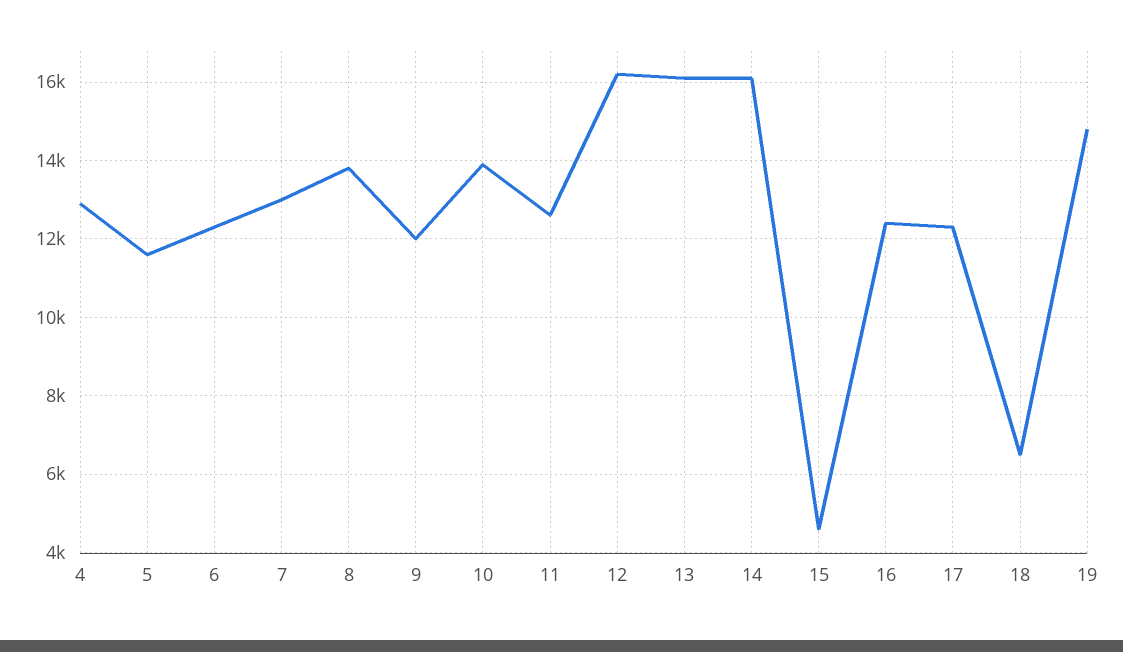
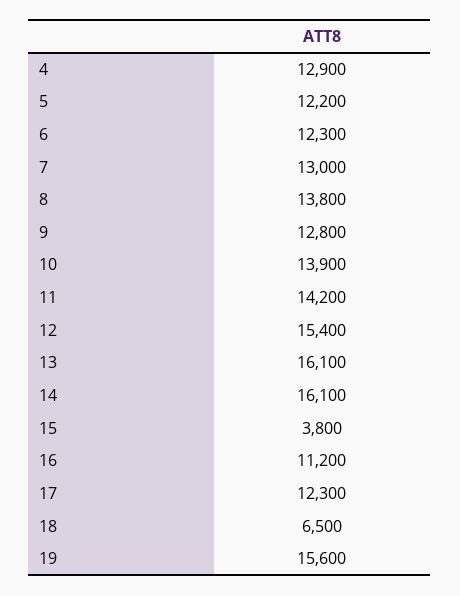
5: 11600 -> 12200
9: 12000 -> 12800
11: 12600 -> 14200
12: 16200 -> 15400
15: 4600 -> 3800
16: 12400 -> 11200
19: 14800 -> 15600

